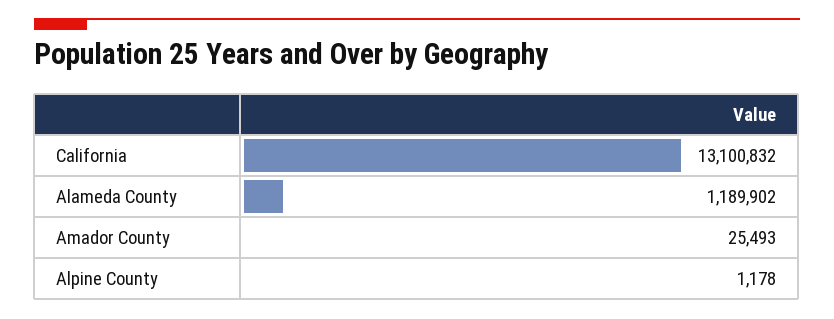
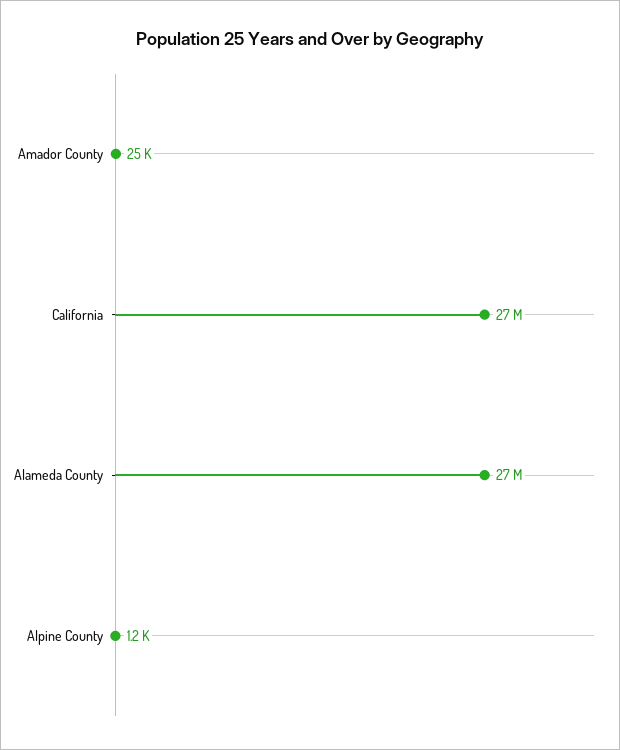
California: 13100832 -> 27000000
Alameda County: 1189902 -> 27000000

